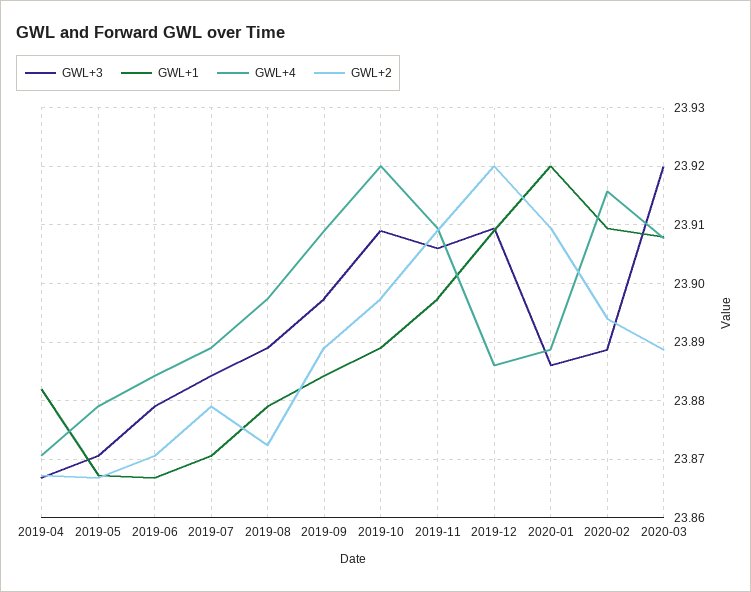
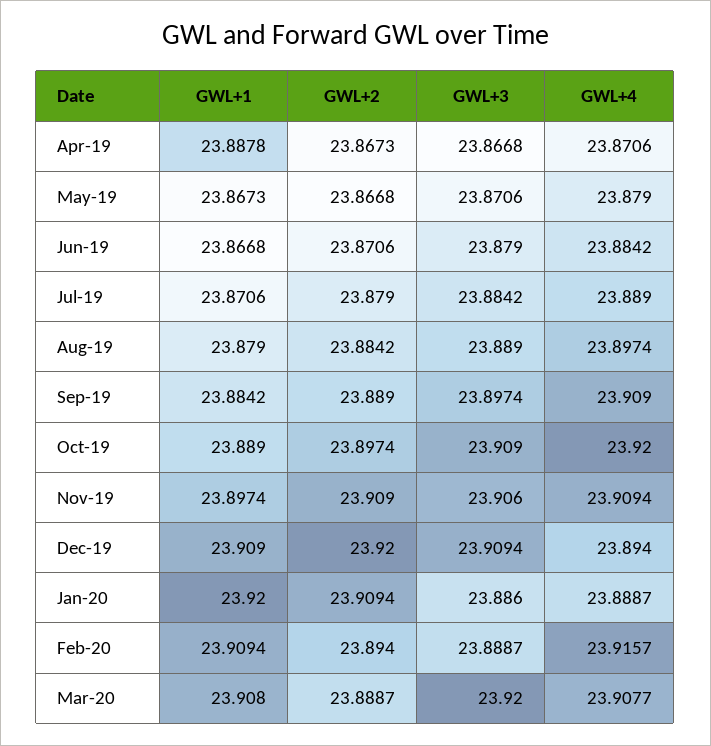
GWL+1, 2019-04: 23.882 -> 23.8878
GWL+2, 2019-08: 23.872 -> 23.8842
GWL+4, 2019-12: 23.886 -> 23.894

